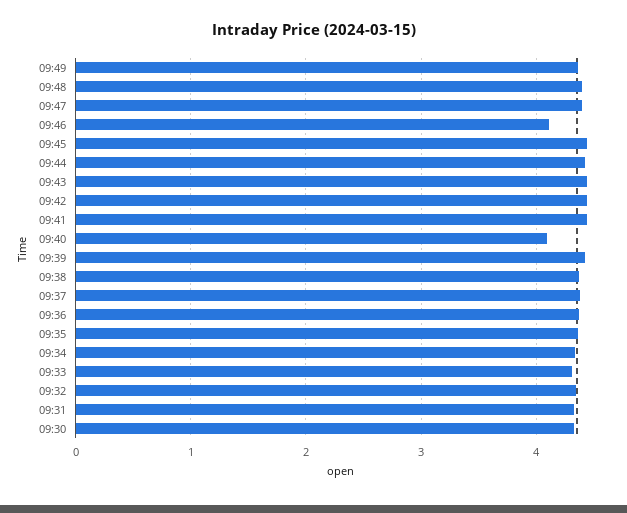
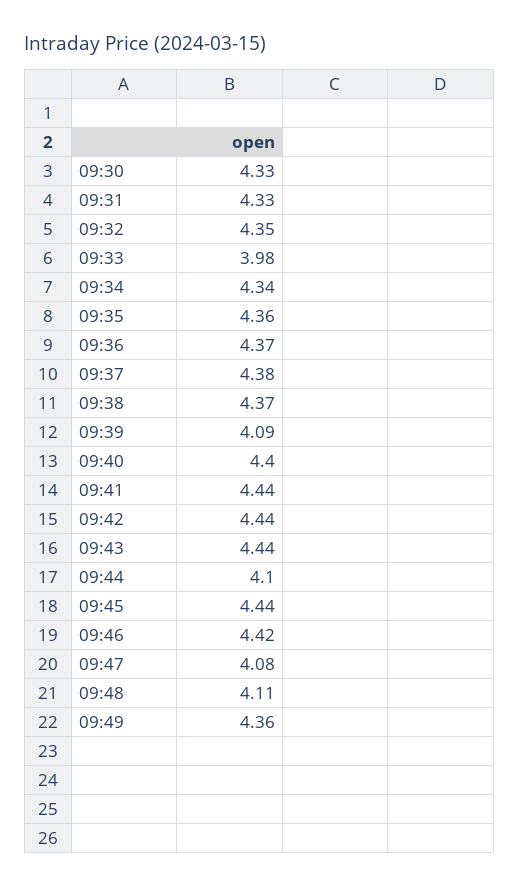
09:48: 4.4 -> 4.11
09:47: 4.4 -> 4.08
09:46: 4.1 -> 4.42
09:44: 4.4 -> 4.1
09:40: 4.1 -> 4.4
09:39: 4.4 -> 4.09
09:33: 4.3 -> 3.98

